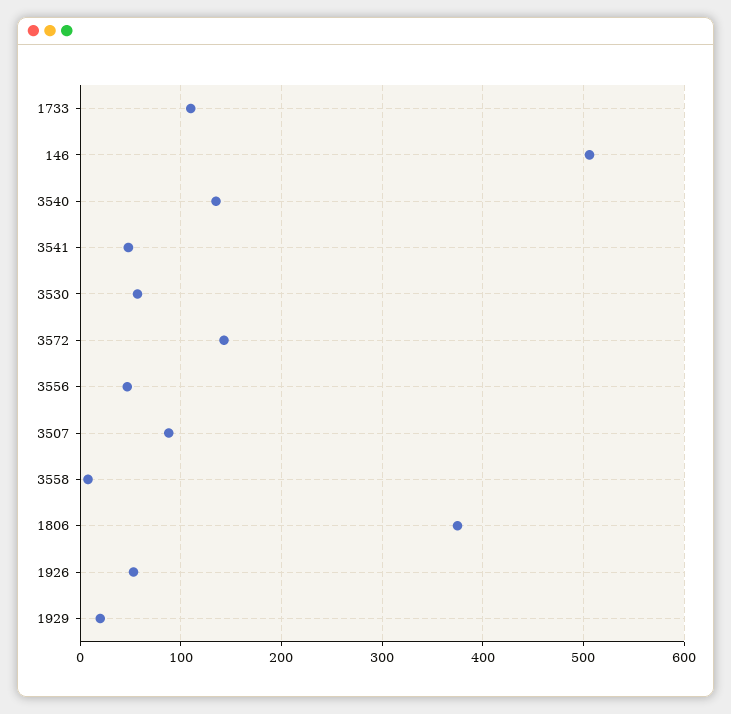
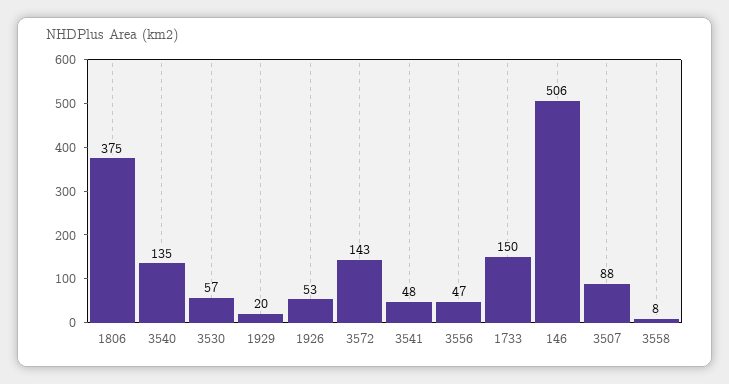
1733: 110 -> 150

